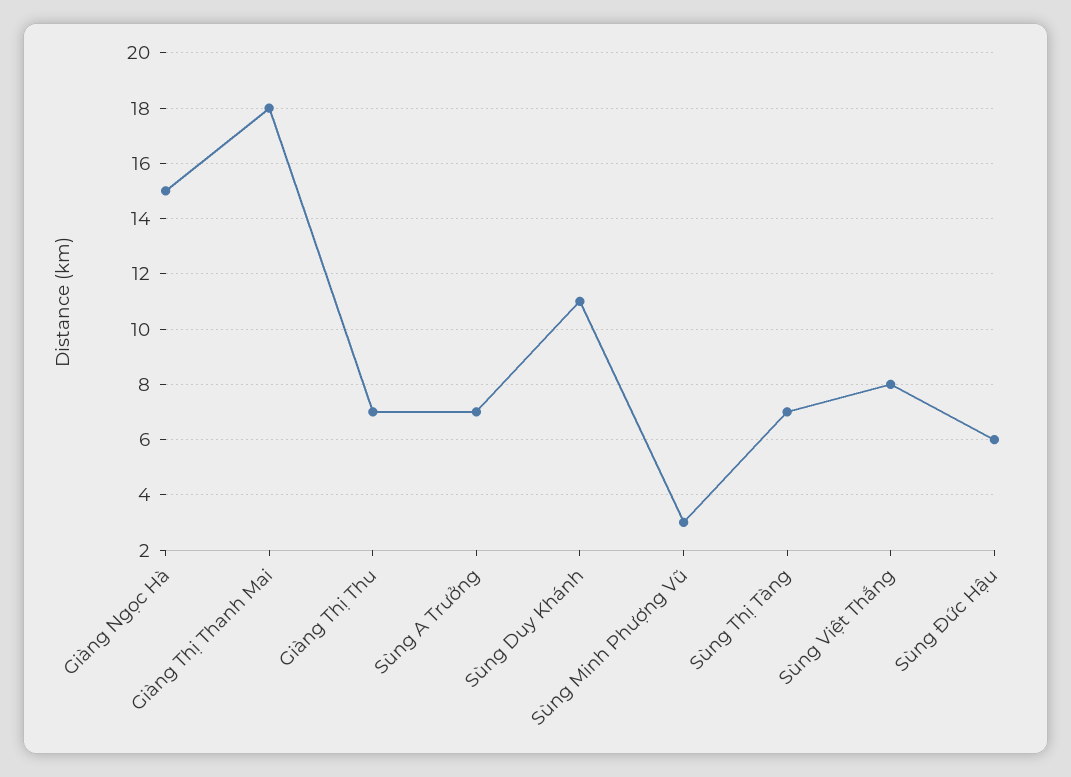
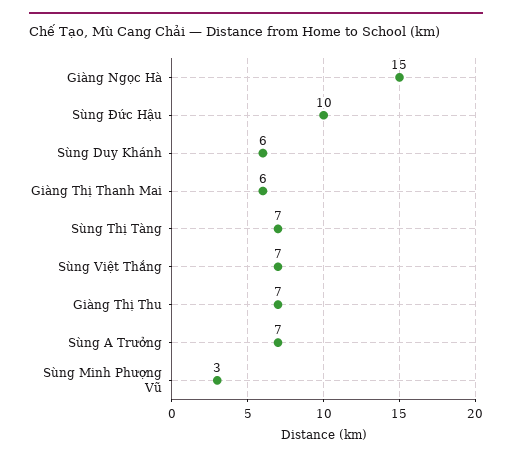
Giàng Thị Thanh Mai: 18 -> 6
Sùng Duy Khánh: 11 -> 6
Sùng Việt Thắng: 8 -> 7
Sùng Đức Hậu: 6 -> 10

